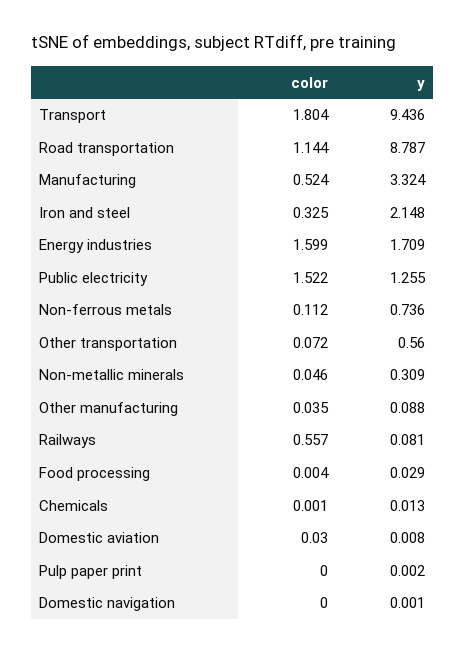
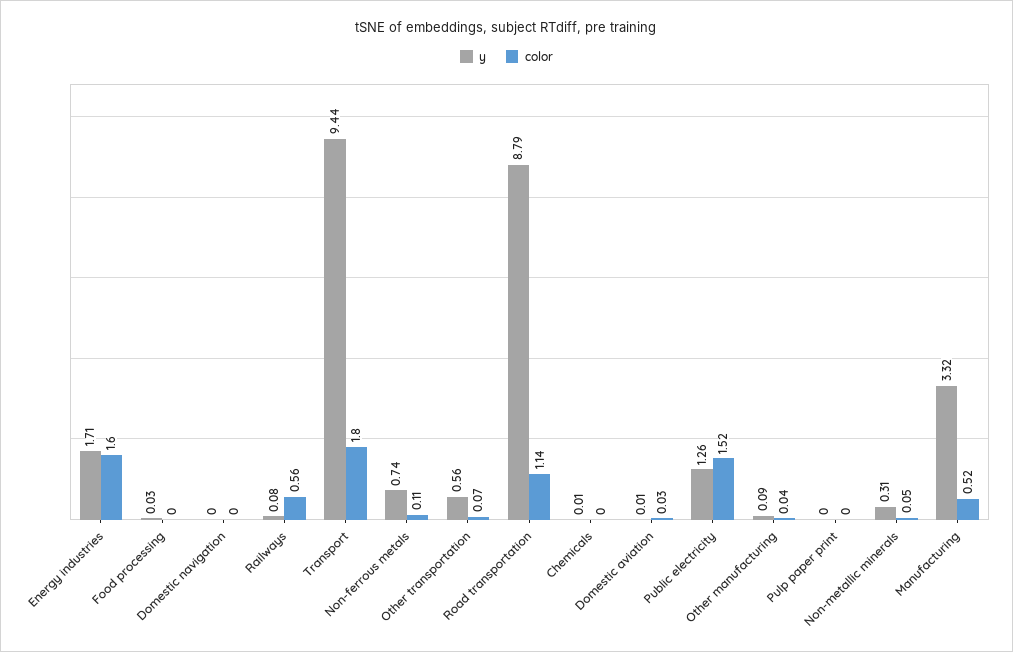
color, Iron and steel: 0.325 -> none
y, Iron and steel: 2.148 -> none

